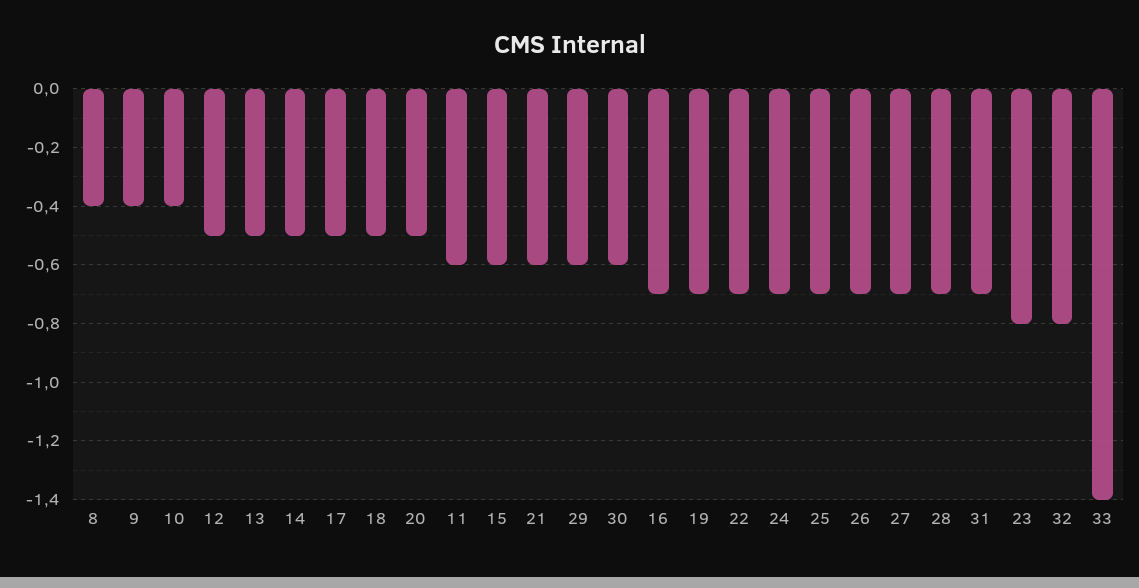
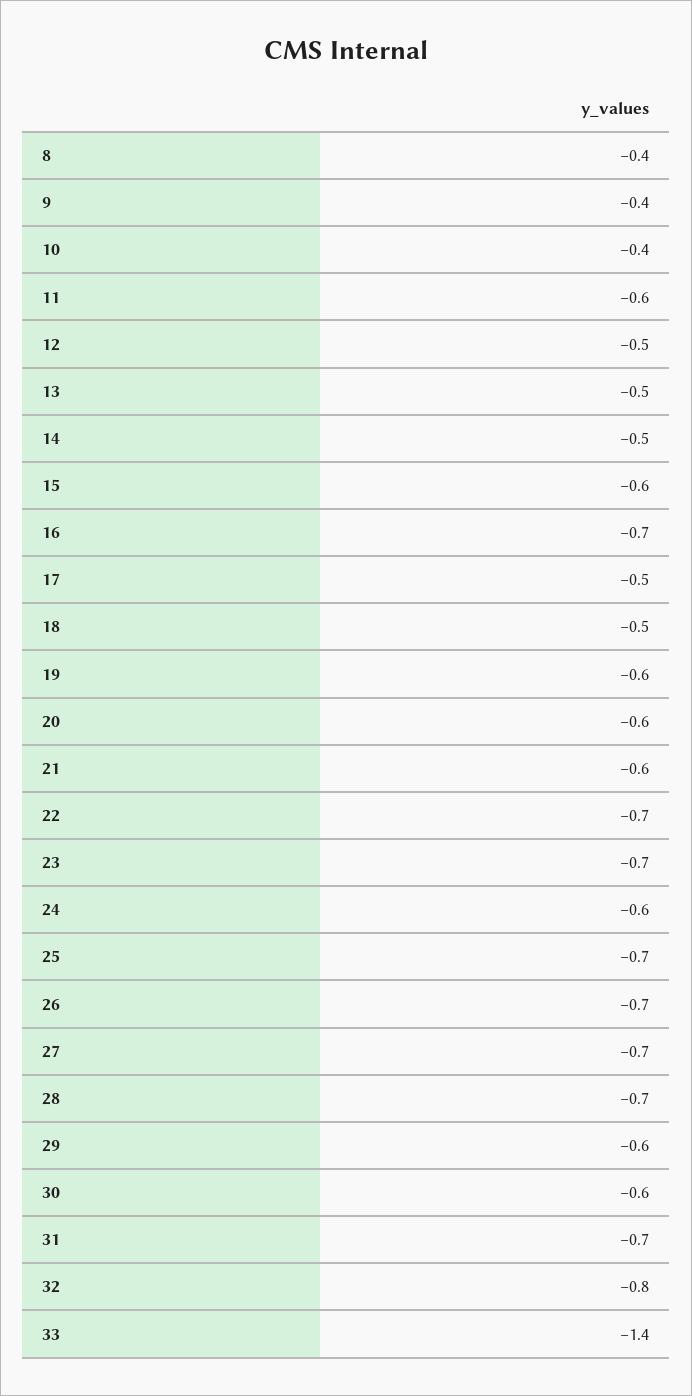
20: -0.5 -> -0.6
19: -0.7 -> -0.6
24: -0.7 -> -0.6
23: -0.8 -> -0.7

